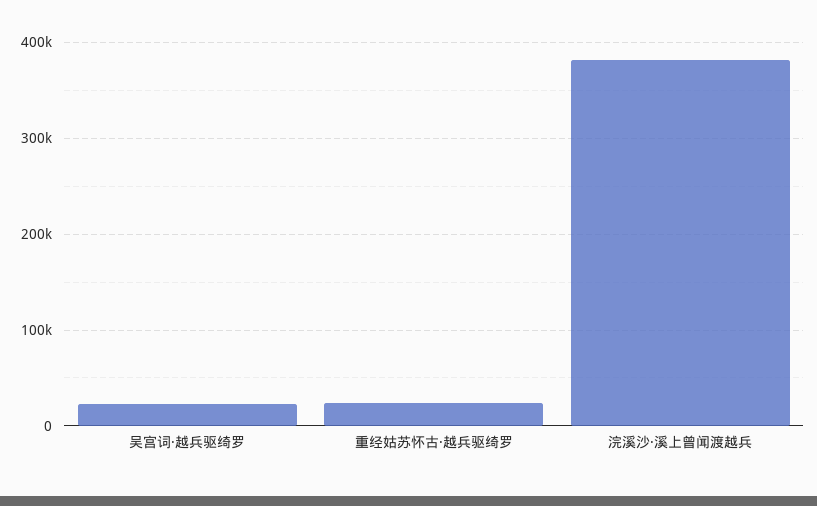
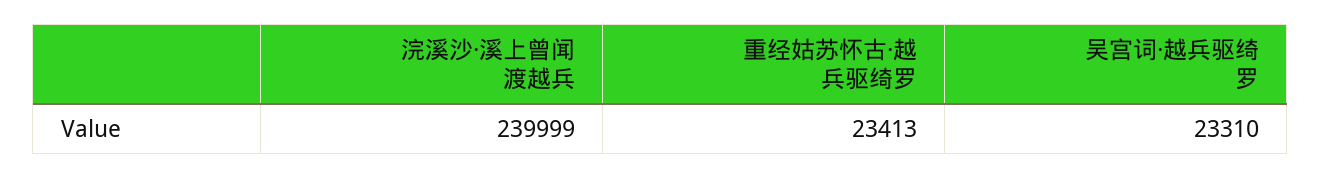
浣溪沙·溪上曾闻渡越兵: 380000 -> 239999

